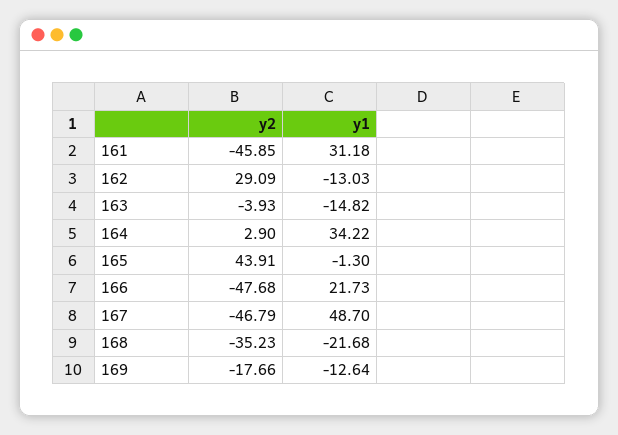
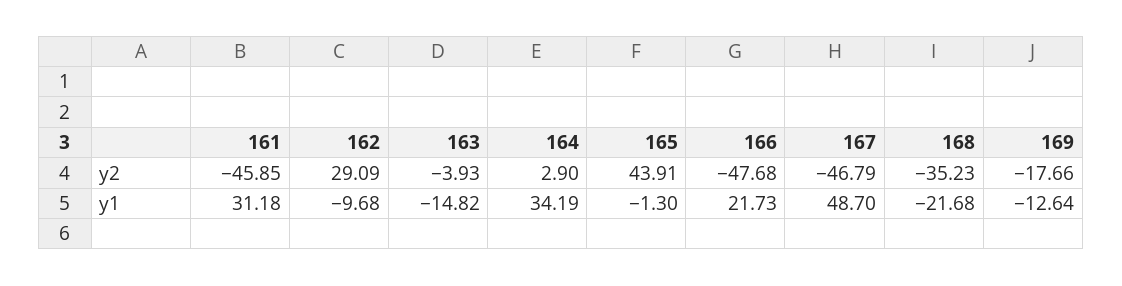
y1, 162: -13.03 -> -9.68
y1, 164: 34.22 -> 34.19

